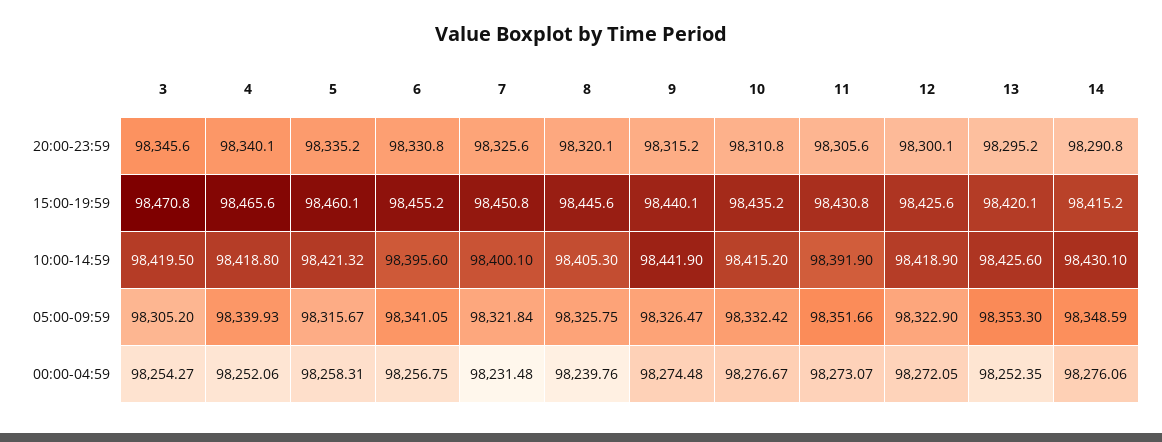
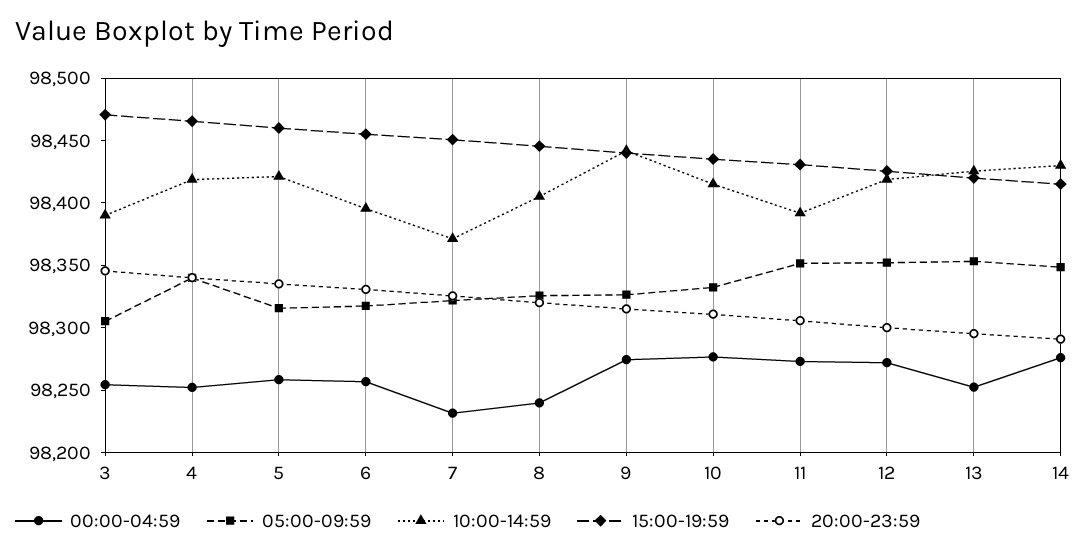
10:00-14:59, 3: 98419.5 -> 98390
10:00-14:59, 7: 98400.1 -> 98370
05:00-09:59, 6: 98341.05 -> 98320
05:00-09:59, 12: 98322.9 -> 98350

